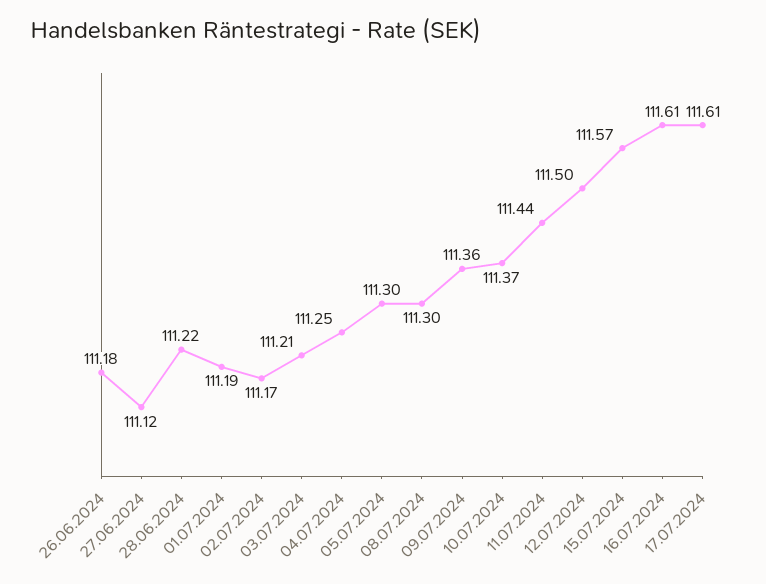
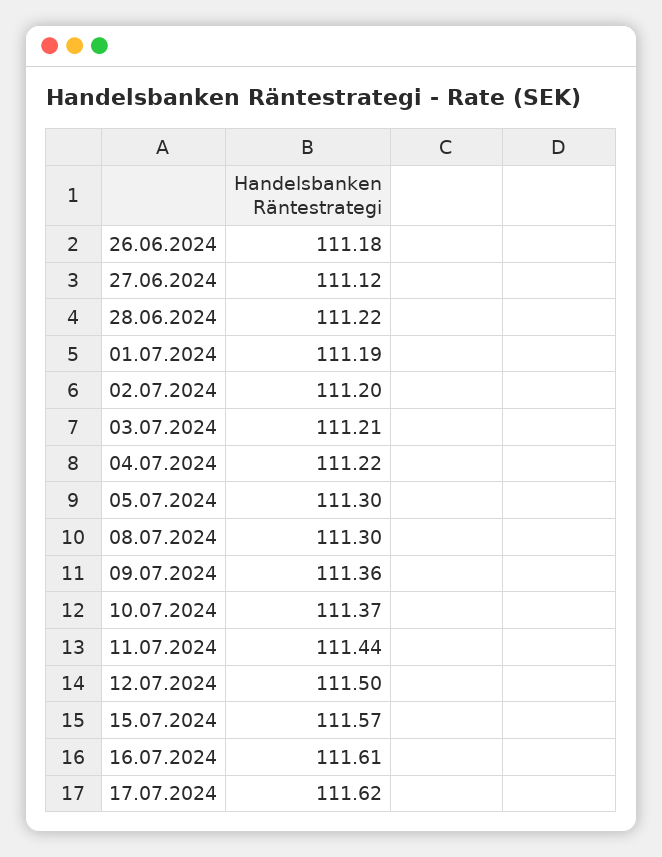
02.07.2024: 111.17 -> 111.2
04.07.2024: 111.25 -> 111.22
17.07.2024: 111.61 -> 111.62

